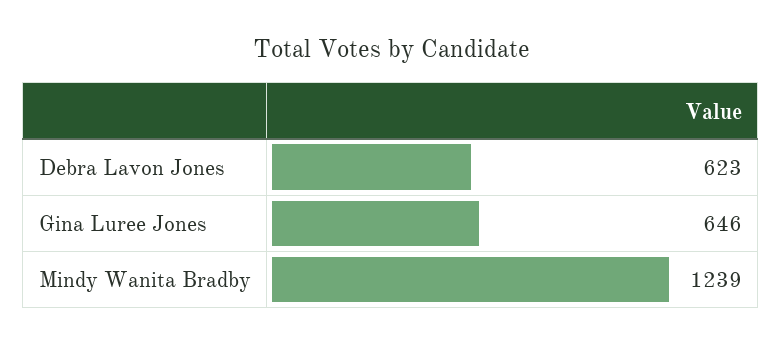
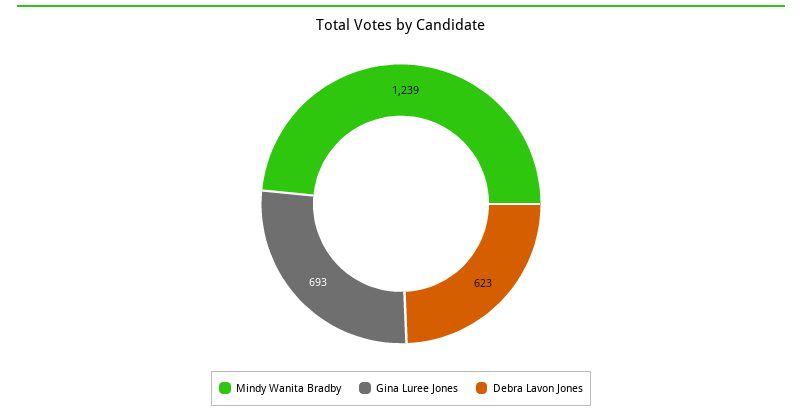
Gina Luree Jones: 646 -> 693

